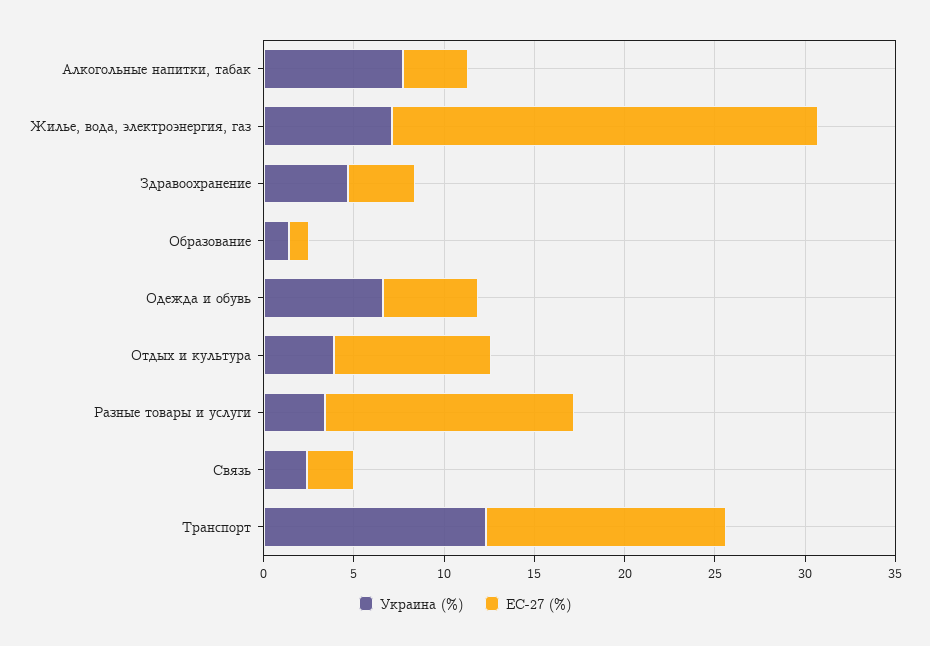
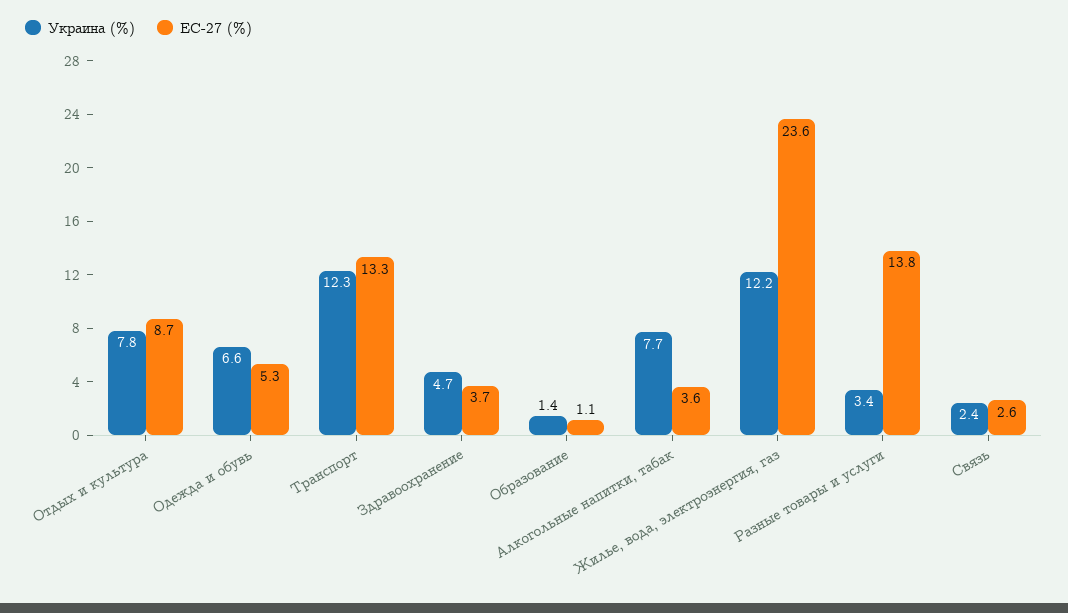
Украина (%), Жилье, вода, электроэнергия, газ: 7 -> 12.2
Украина (%), Отдых и культура: 4 -> 7.8

